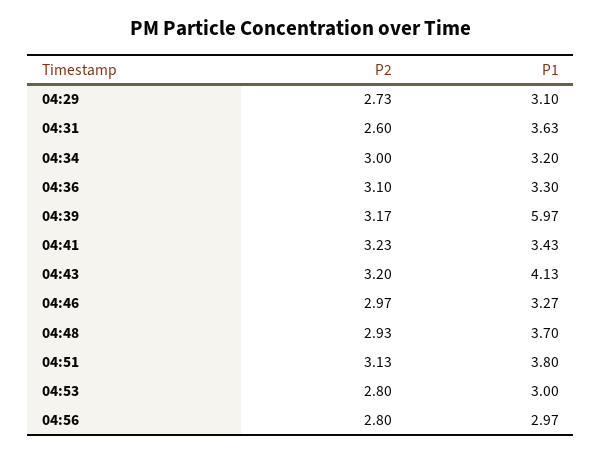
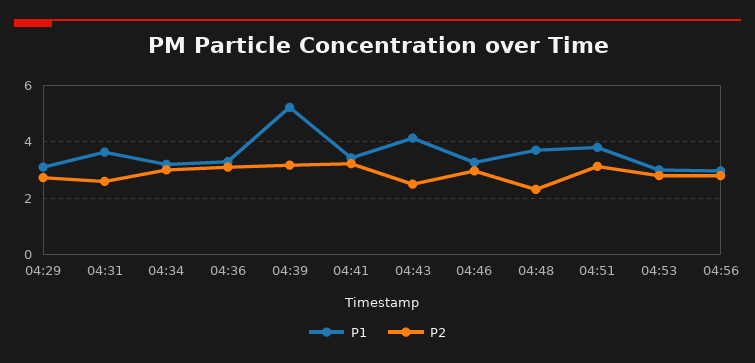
P1, 04:39: 5.97 -> 5.25
P2, 04:43: 3.2 -> 2.5
P2, 04:48: 2.93 -> 2.25

